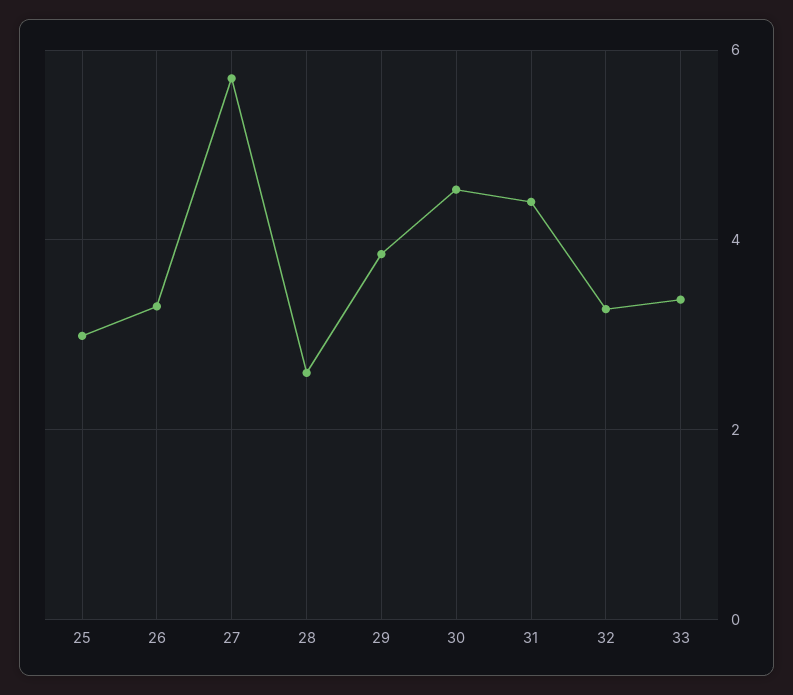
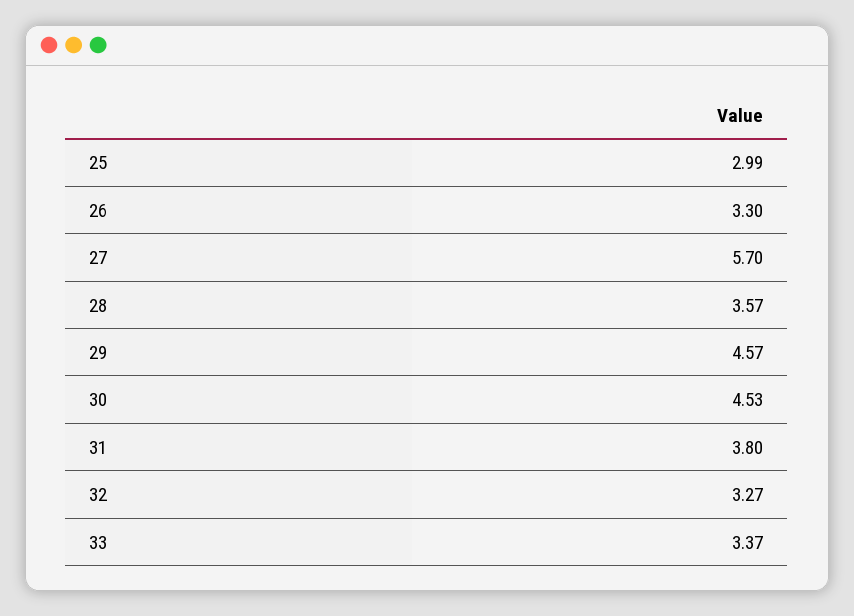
28: 2.6 -> 3.57
29: 3.8 -> 4.57
31: 4.4 -> 3.8

